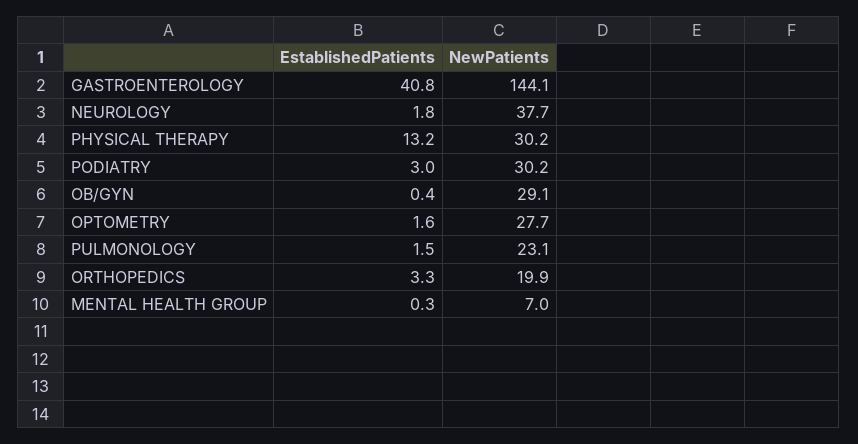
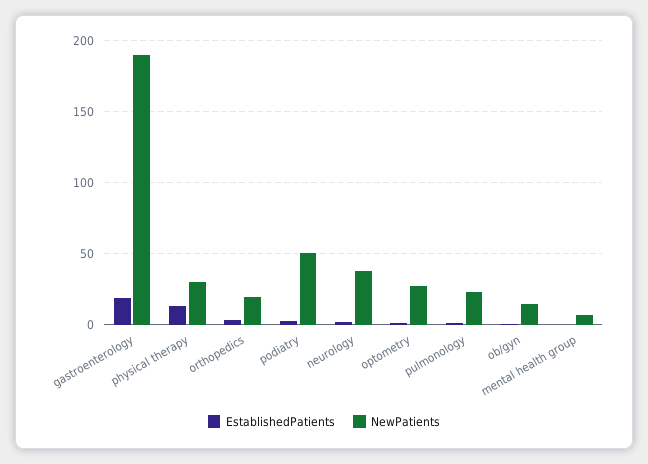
EstablishedPatients, GASTROENTEROLOGY: 40.8 -> 20
NewPatients, GASTROENTEROLOGY: 144.1 -> 190
NewPatients, PODIATRY: 30.2 -> 50
NewPatients, OB/GYN: 29.1 -> 15

